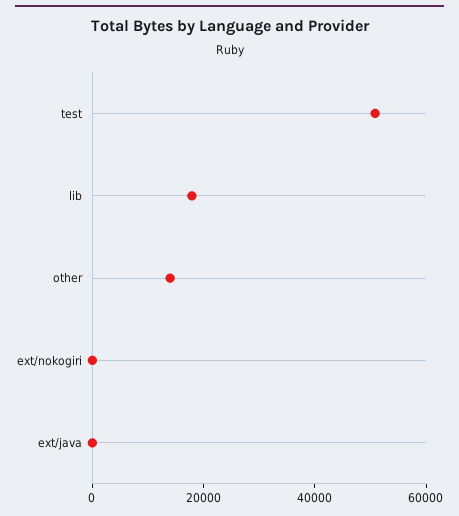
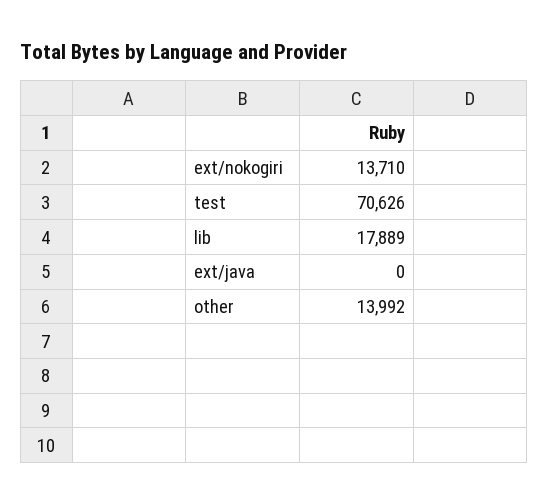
test: 50000 -> 70626
ext/nokogiri: 0 -> 13710

